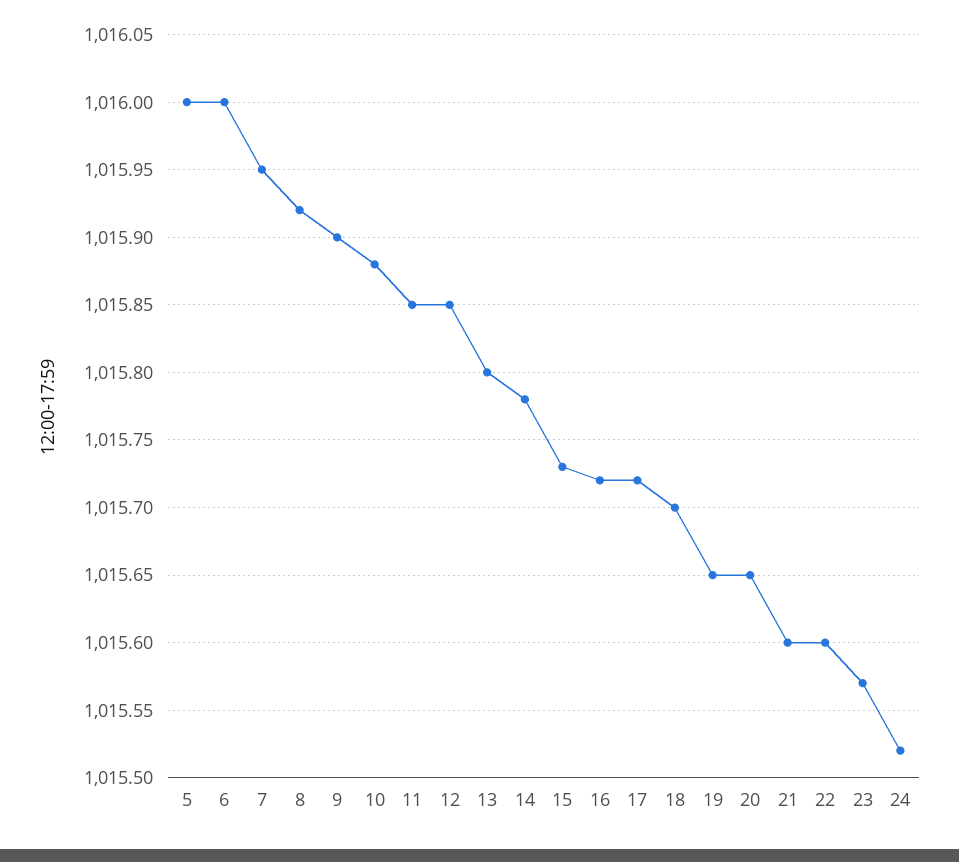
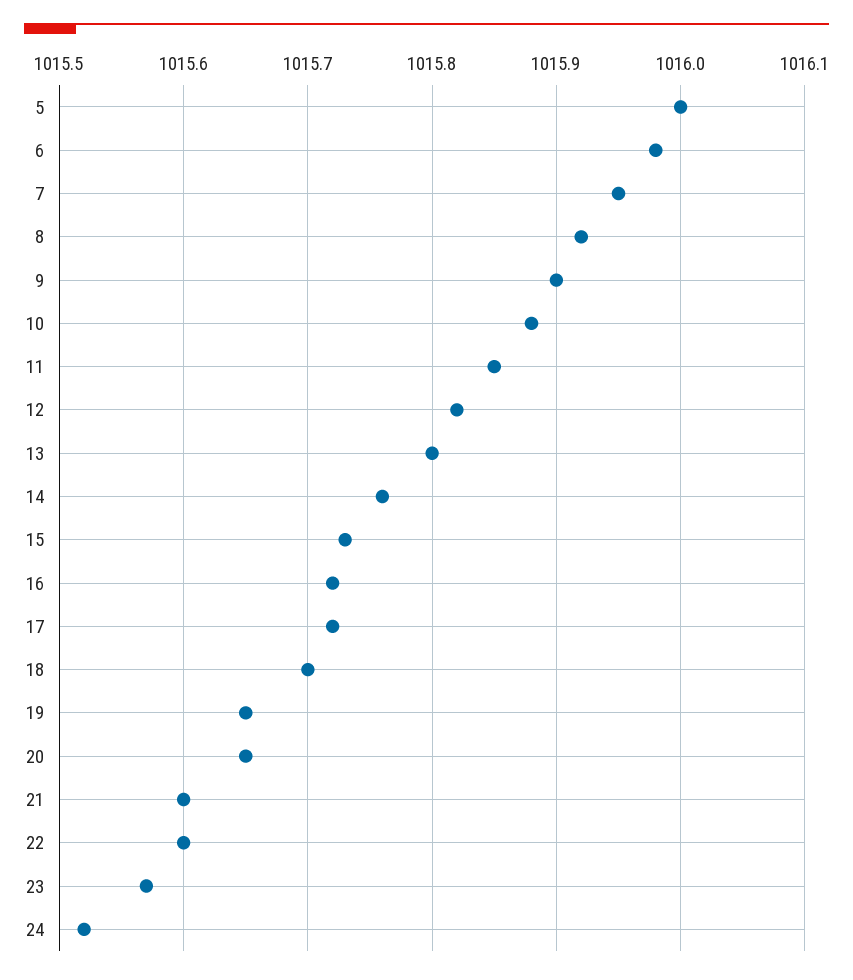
6: 1016 -> 1015.98
12: 1015.85 -> 1015.82
14: 1015.78 -> 1015.76

